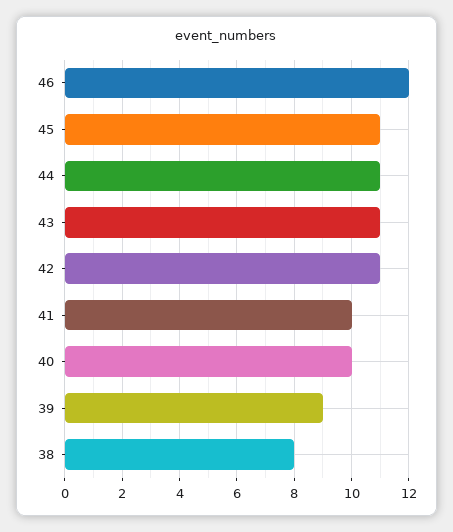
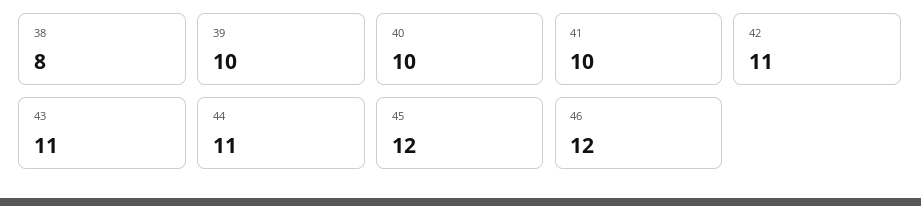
45: 11 -> 12
39: 9 -> 10

